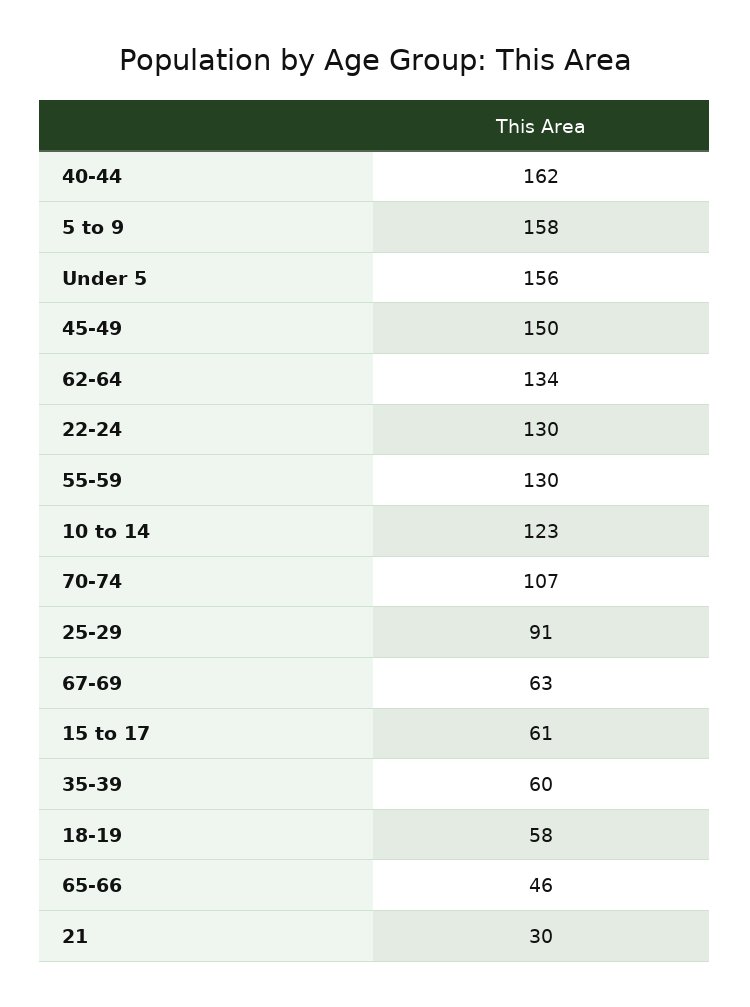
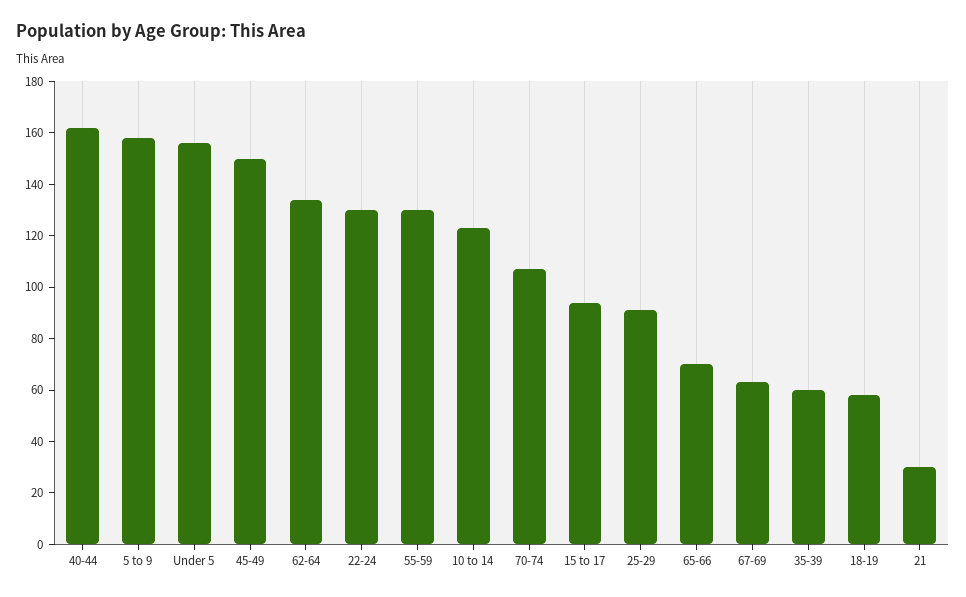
15 to 17: 61 -> 95
65-66: 46 -> 70

